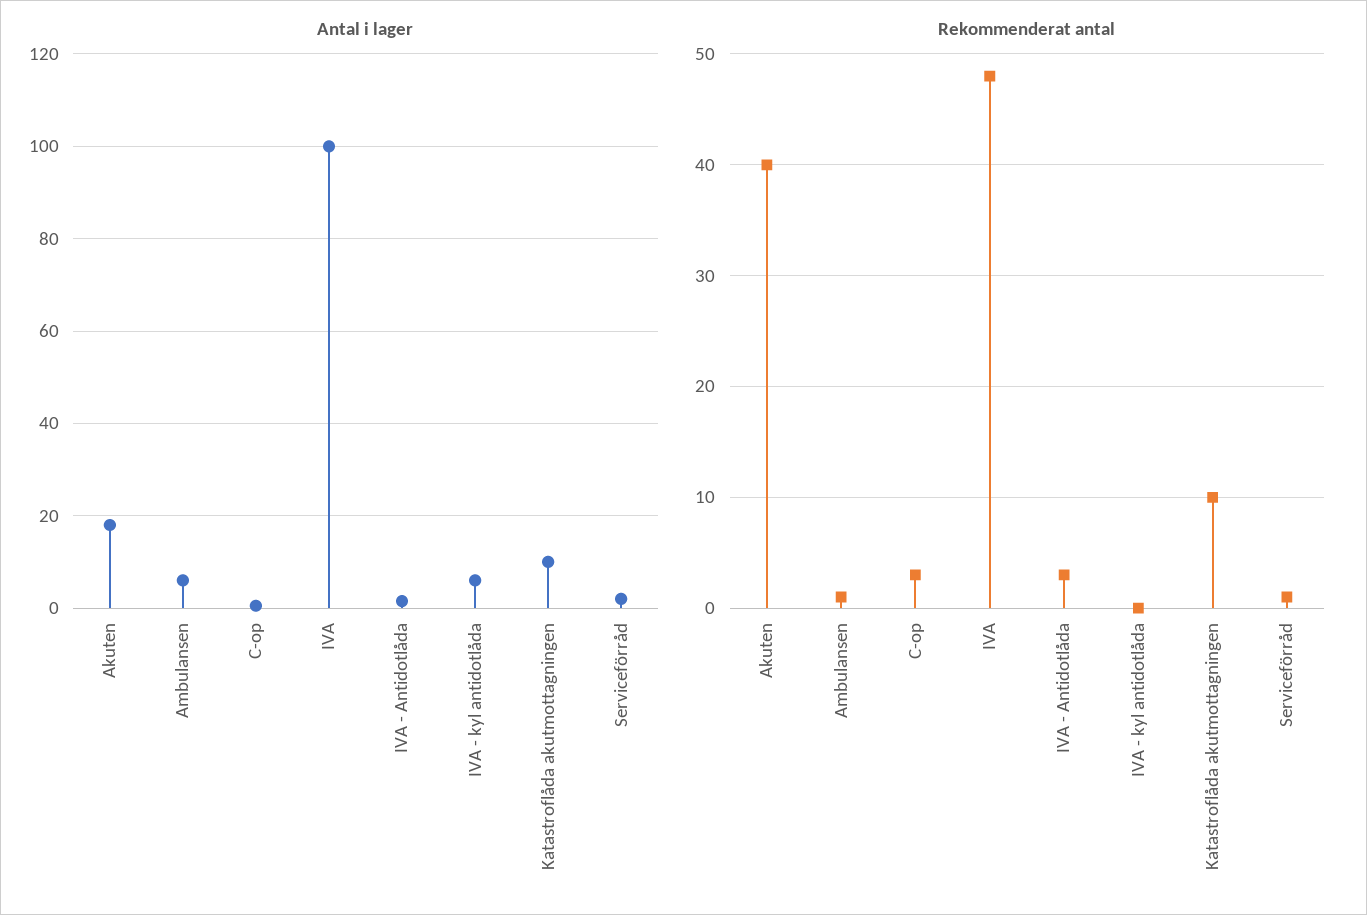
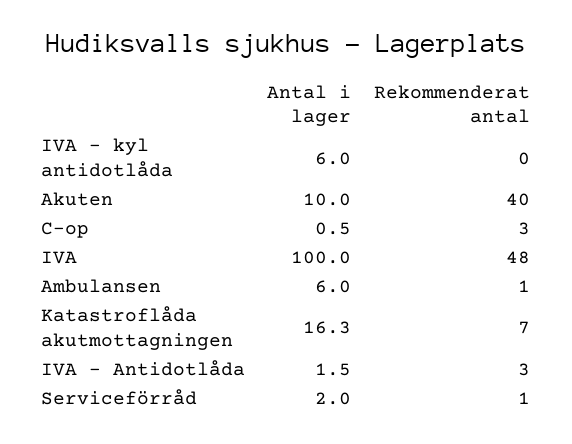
Antal i lager, Akuten: 18 -> 10
Antal i lager, Katastroflåda akutmottagningen: 10 -> 16.3
Rekommenderat antal, Katastroflåda akutmottagningen: 10 -> 7

